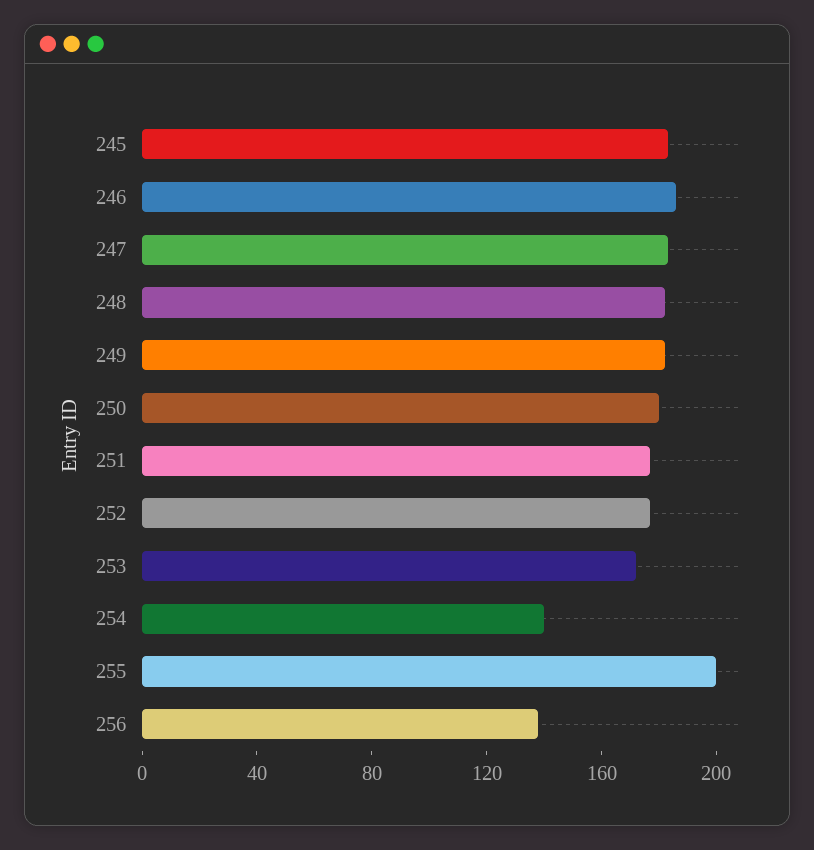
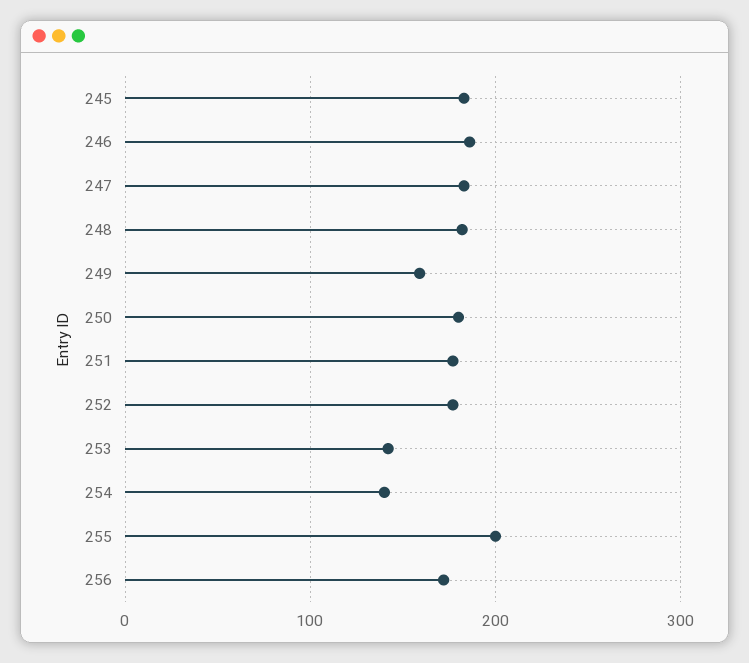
249: 180 -> 160
253: 170 -> 140
256: 140 -> 170

